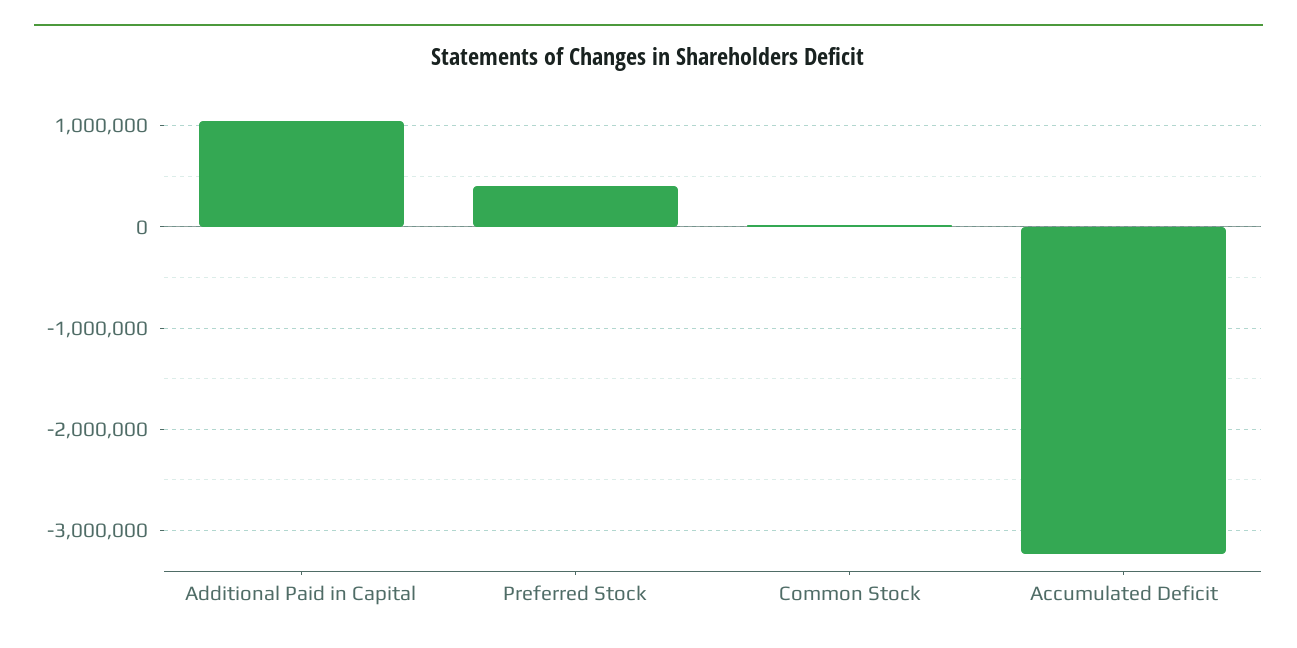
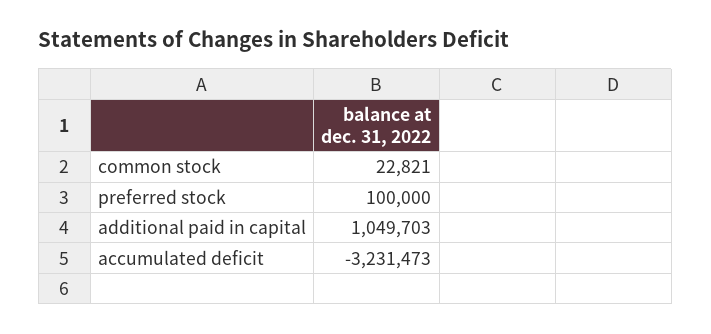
Preferred Stock: 400000 -> 100000

